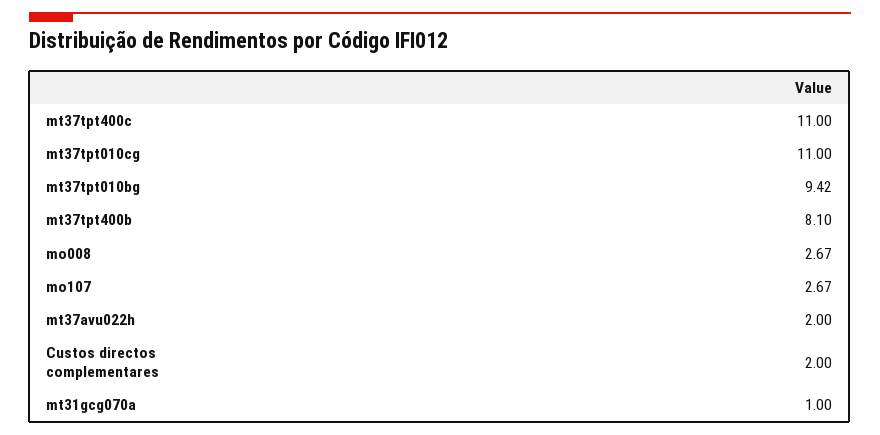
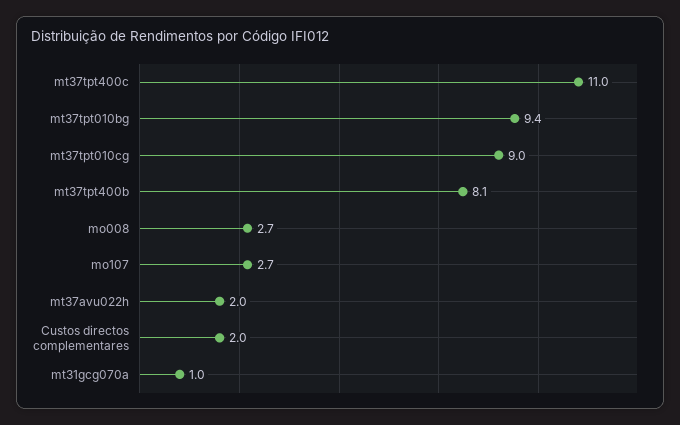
mt37tpt010cg: 11 -> 9

